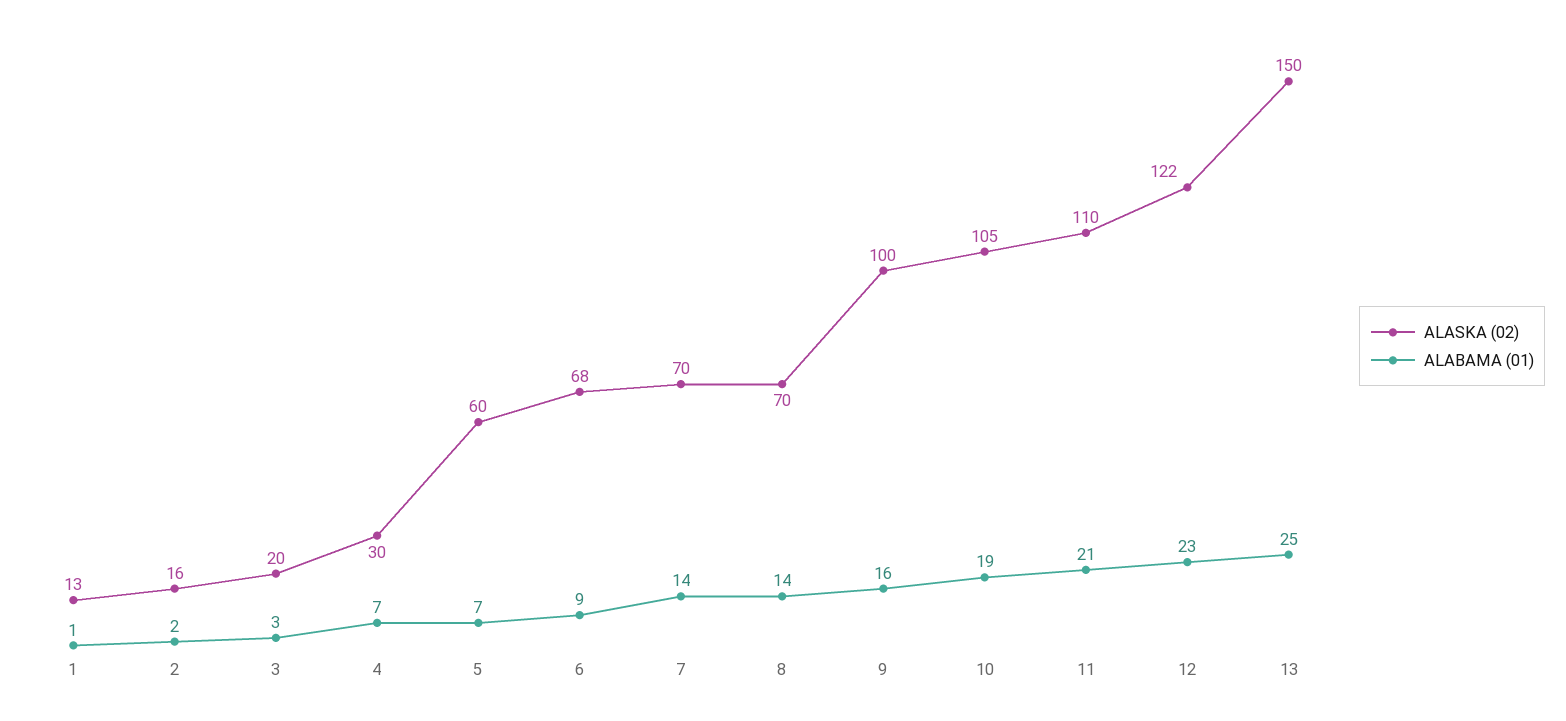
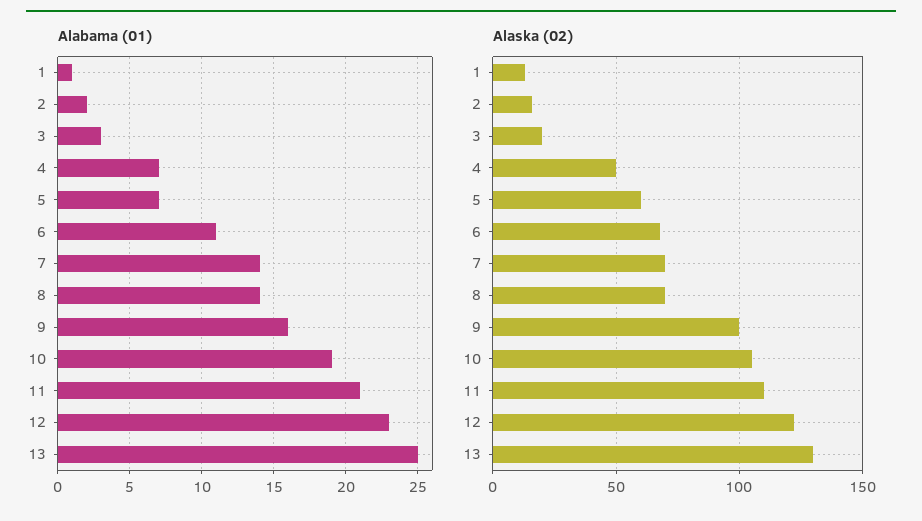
ALASKA (02), 4: 30 -> 50
ALABAMA (01), 6: 9 -> 11
ALASKA (02), 13: 150 -> 130

